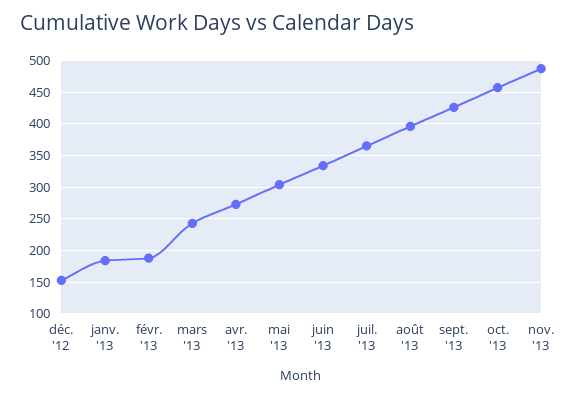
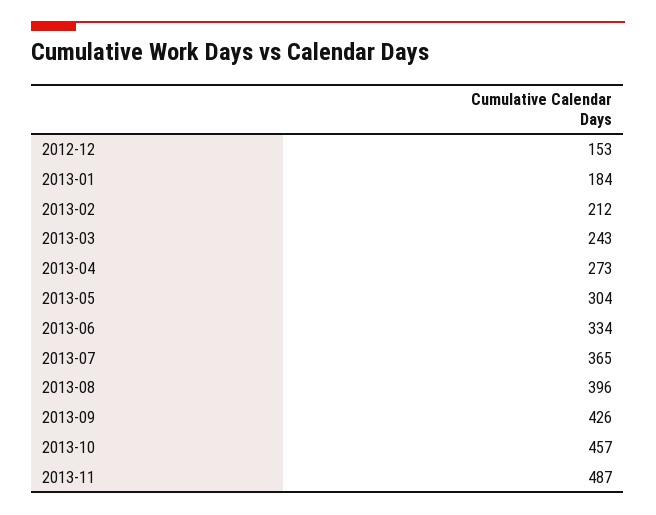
févr. '13: 190 -> 212

